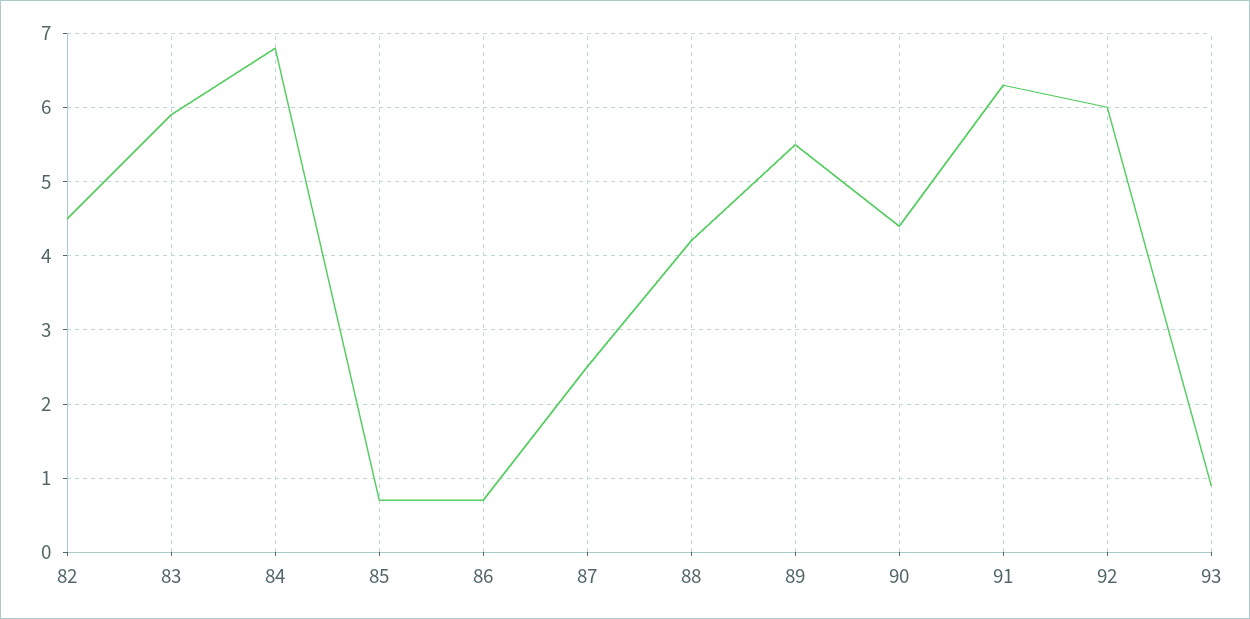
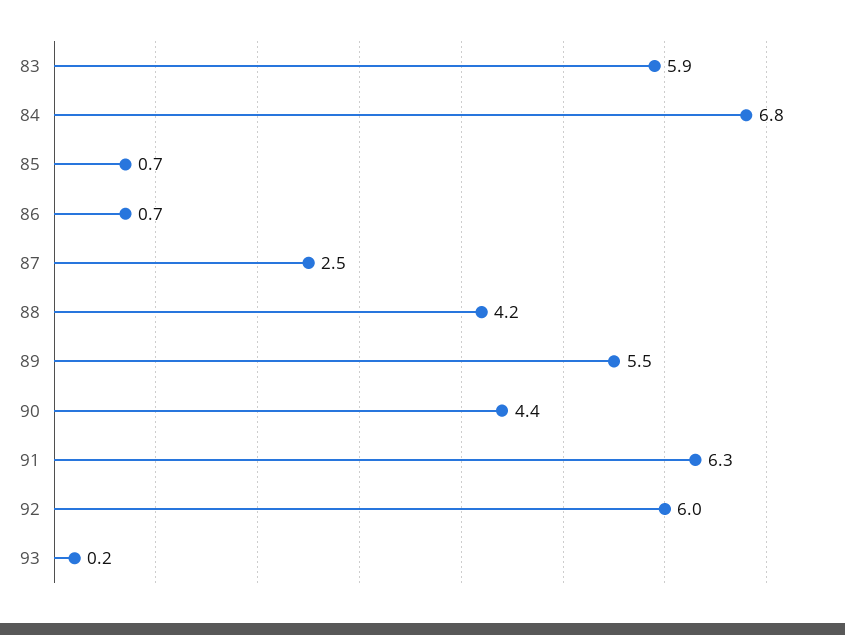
82: 4.5 -> none
93: 0.9 -> 0.2

